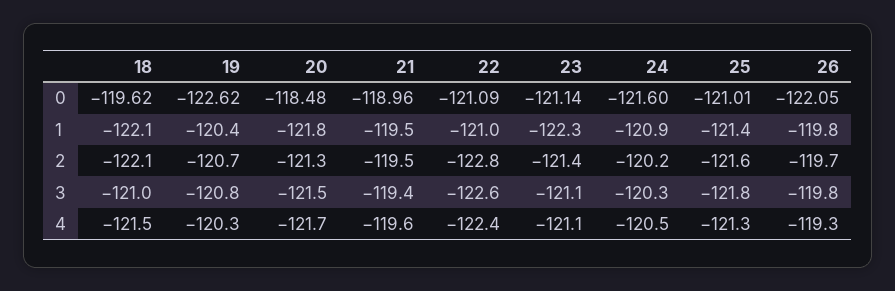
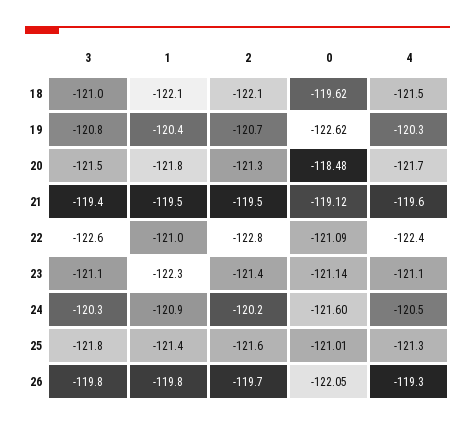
21, 0: -118.96 -> -119.12

